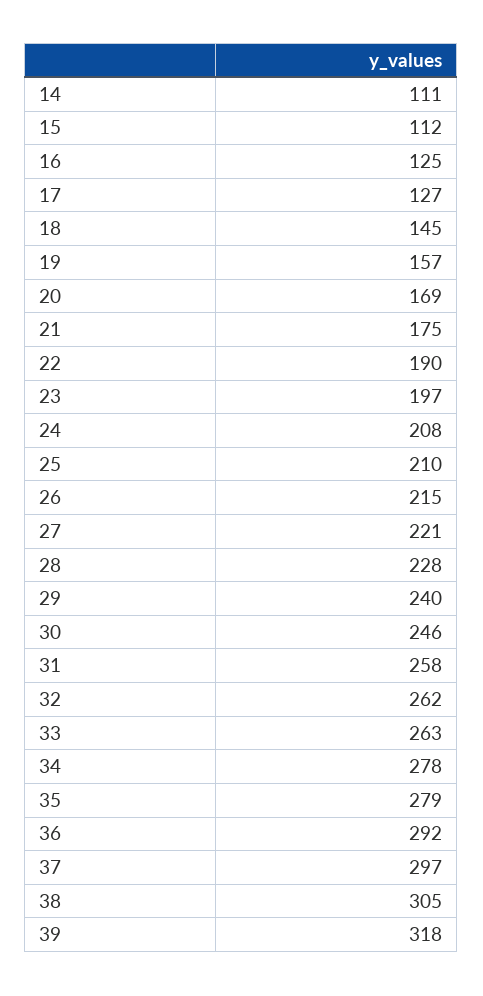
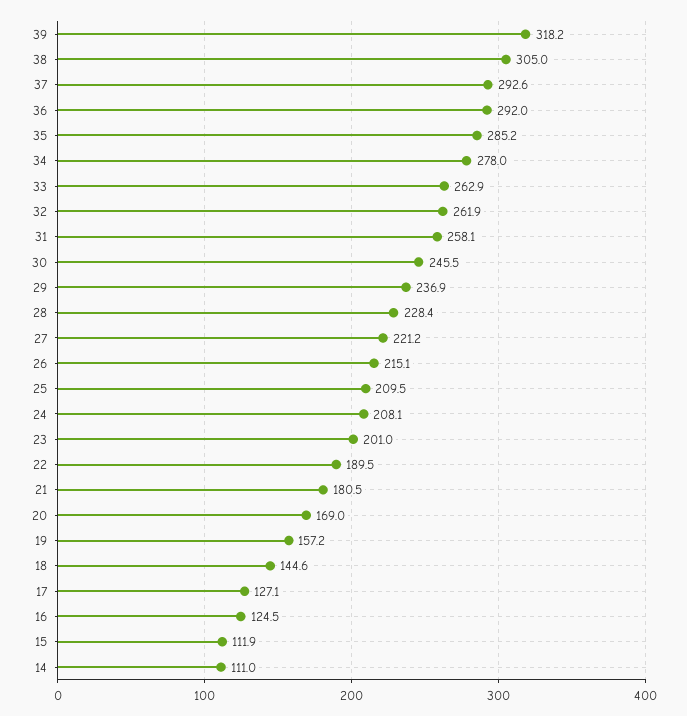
21: 175 -> 180.5
23: 197 -> 201
29: 240 -> 236.9
35: 279 -> 285.2
37: 297 -> 292.6

